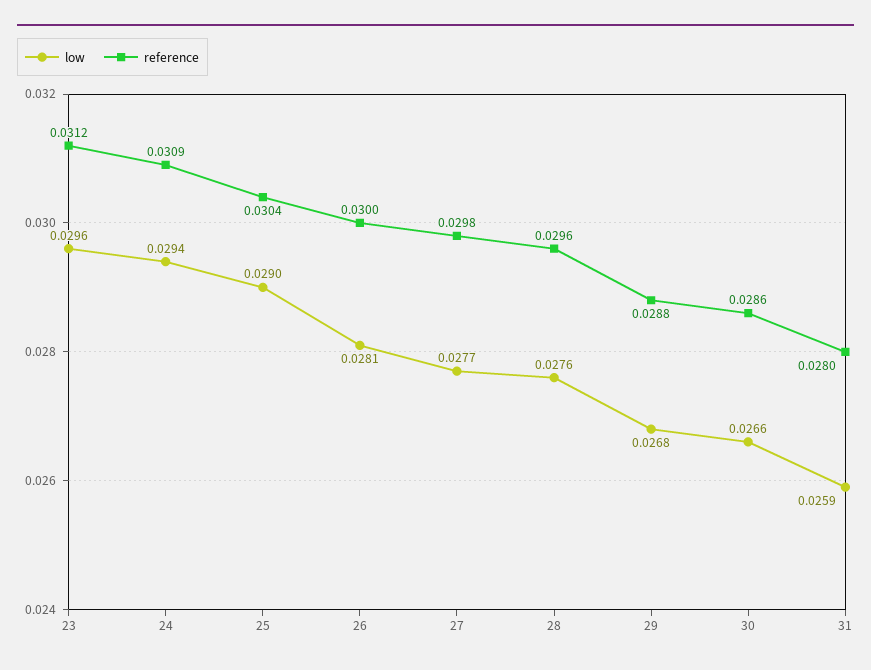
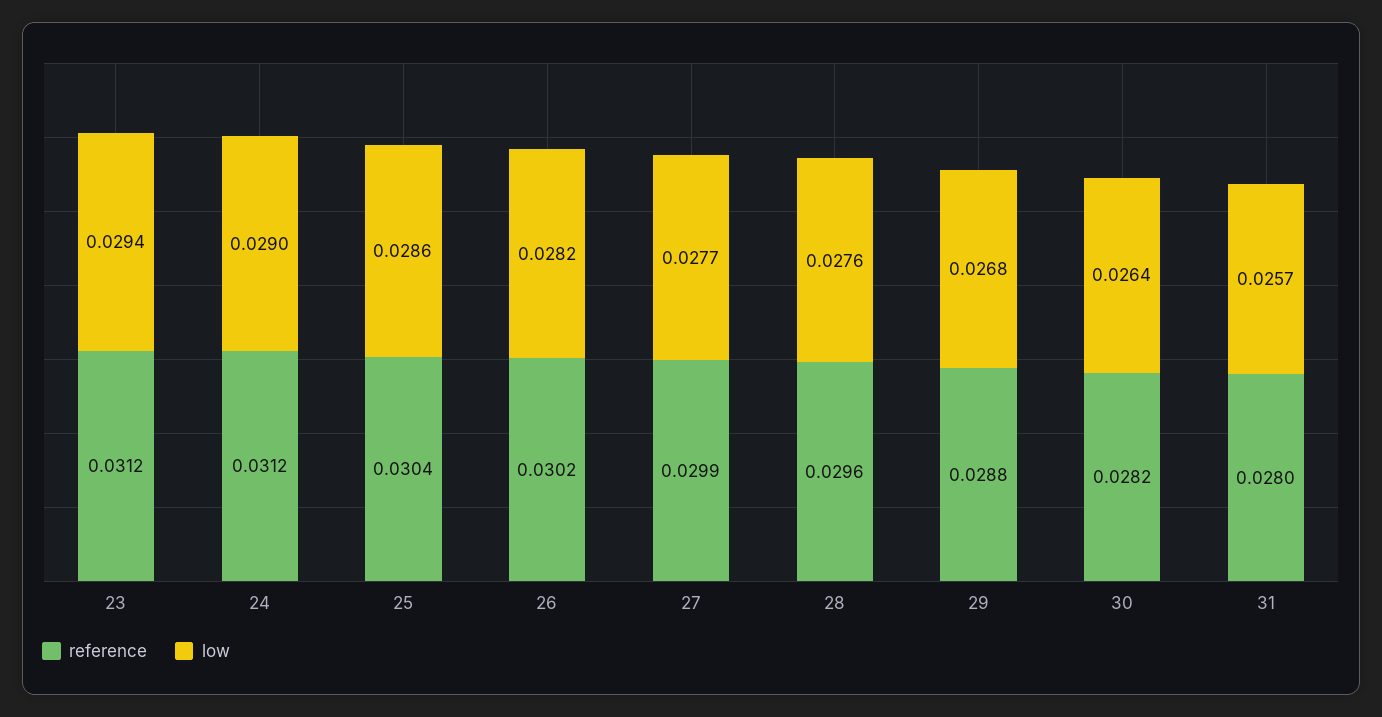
low, 23: 0.0296 -> 0.0294
low, 24: 0.0294 -> 0.029
reference, 24: 0.0309 -> 0.0312
low, 25: 0.029 -> 0.0286
low, 26: 0.0281 -> 0.0282
reference, 26: 0.03 -> 0.0302
reference, 27: 0.0298 -> 0.0299
low, 30: 0.0266 -> 0.0264
reference, 30: 0.0286 -> 0.0282
low, 31: 0.0259 -> 0.0257

